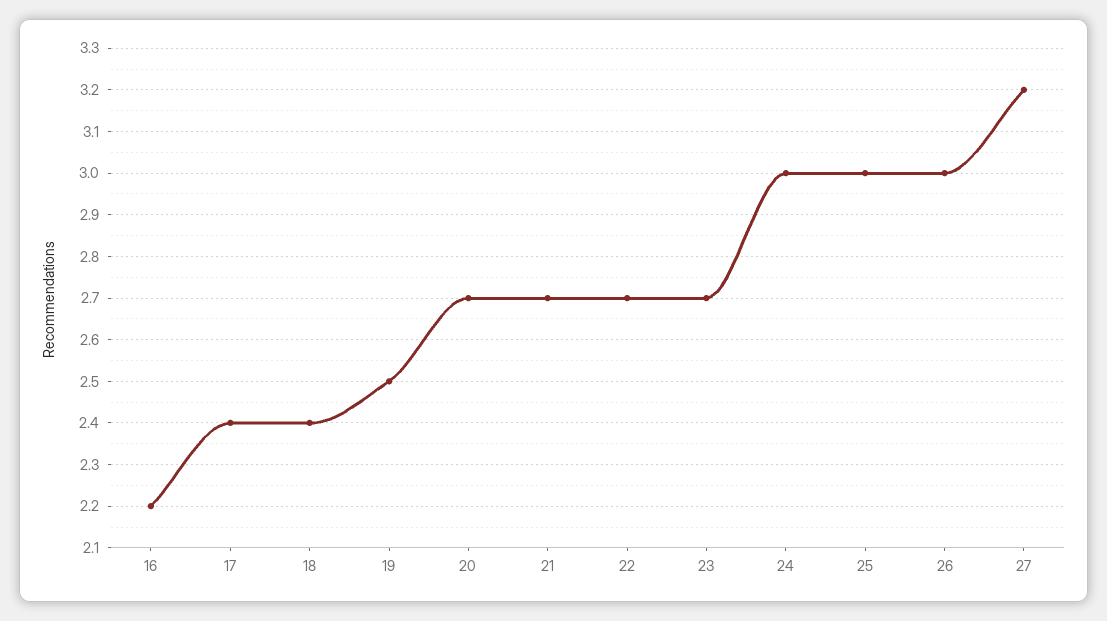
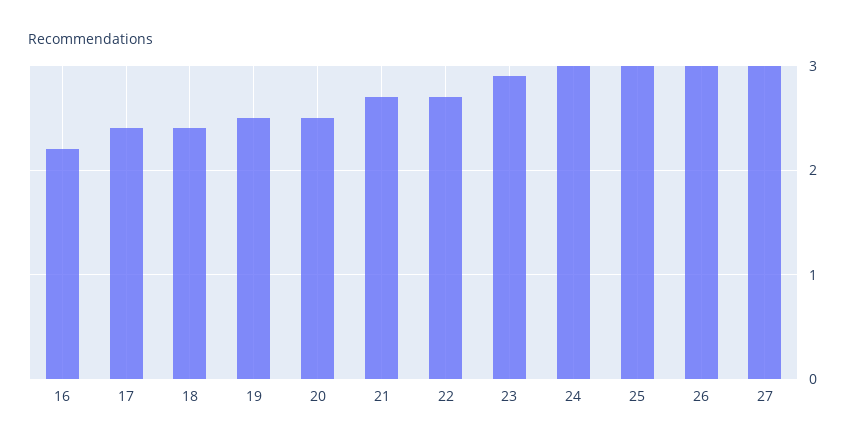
20: 2.7 -> 2.5
23: 2.7 -> 2.9
27: 3.2 -> 3

